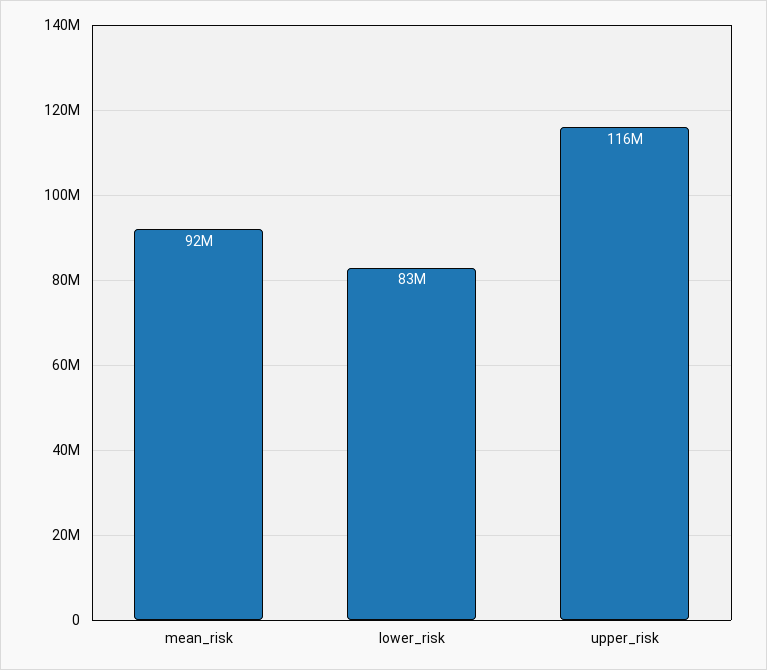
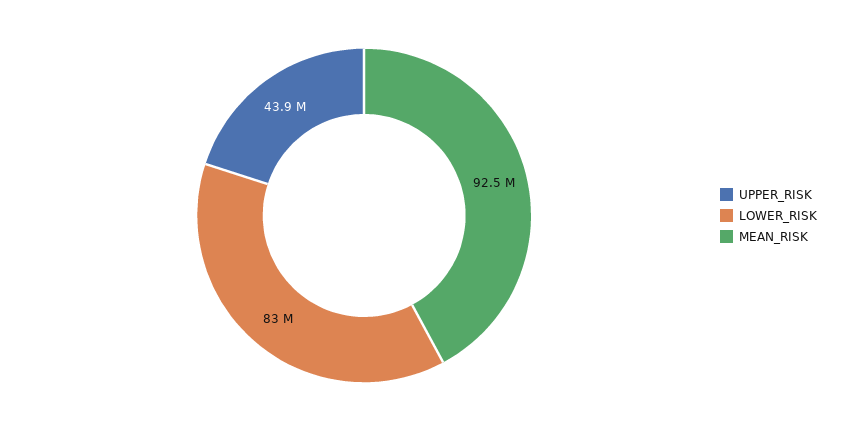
upper_risk: 116000000 -> 43900000

